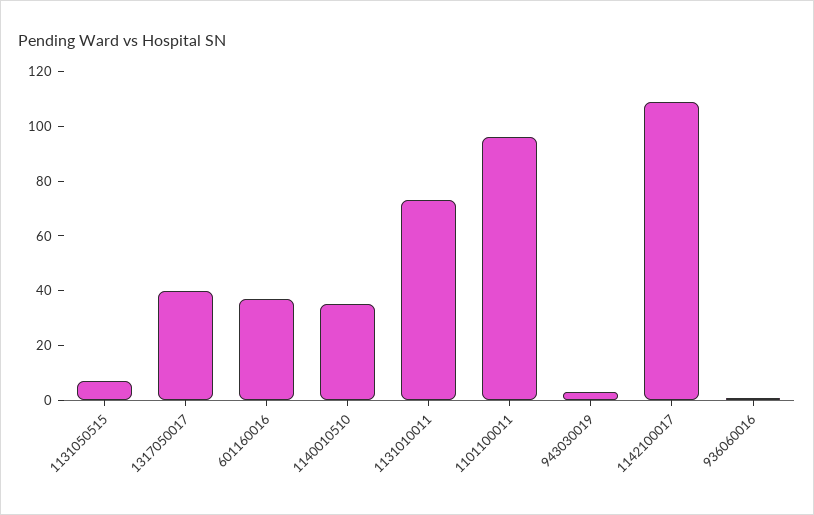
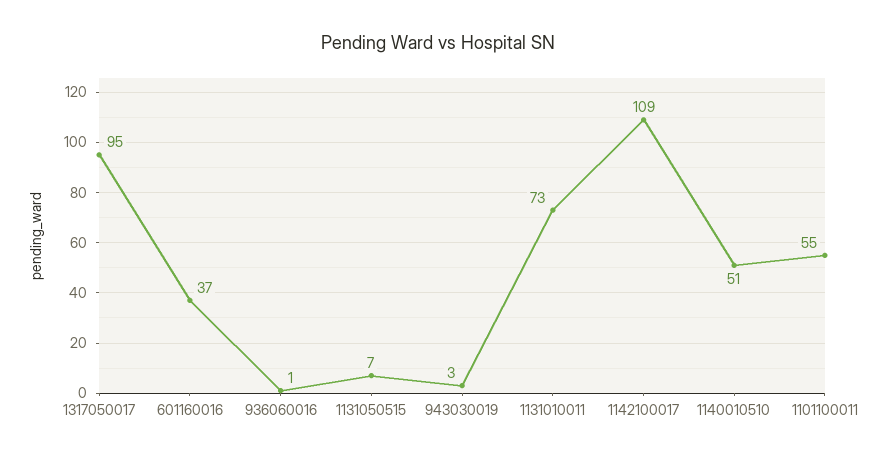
1317050017: 40 -> 95
1140010510: 35 -> 51
1101100011: 95 -> 55

